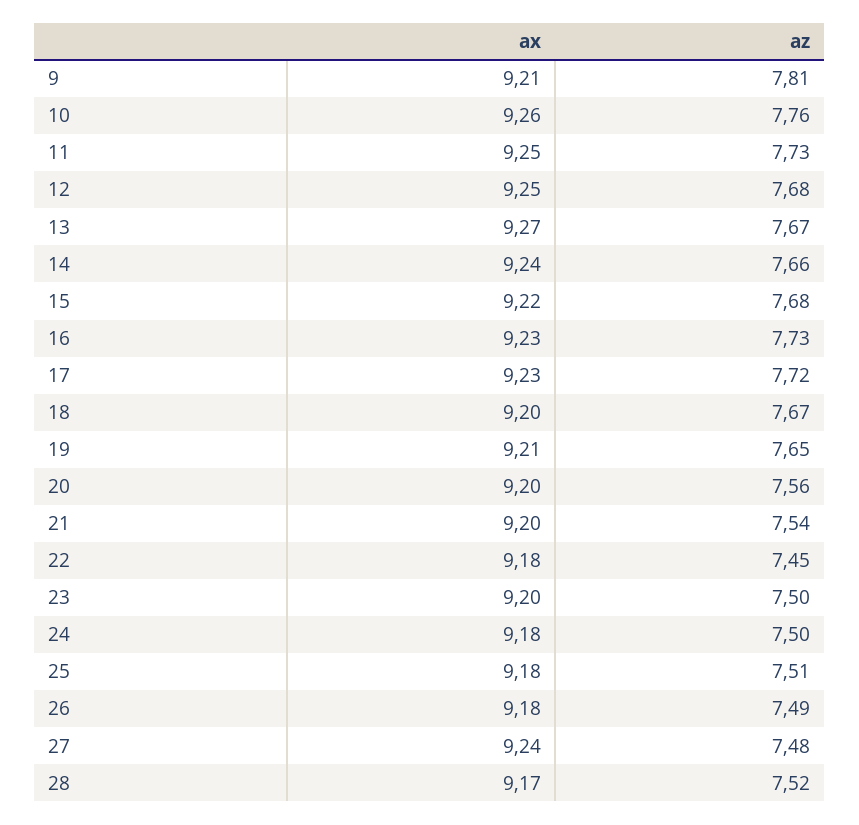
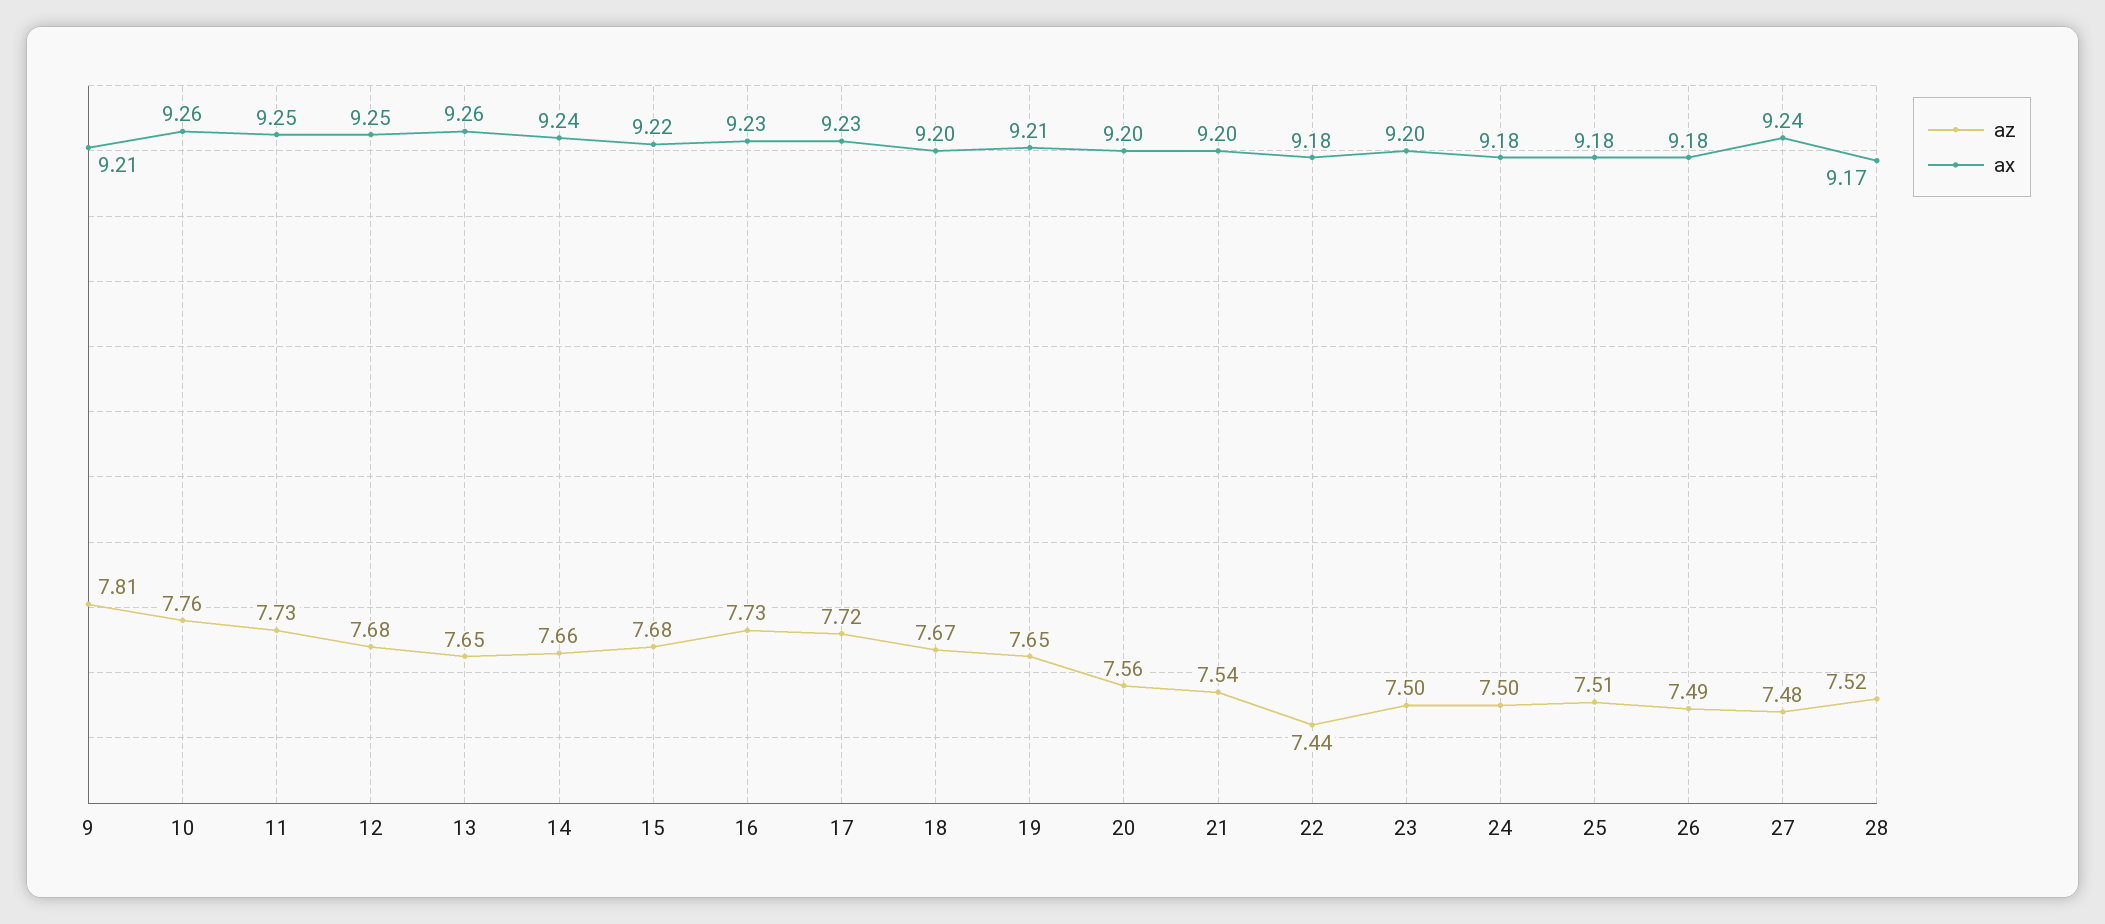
ax, 13: 9.27 -> 9.26
az, 13: 7.67 -> 7.65
az, 22: 7.45 -> 7.44

